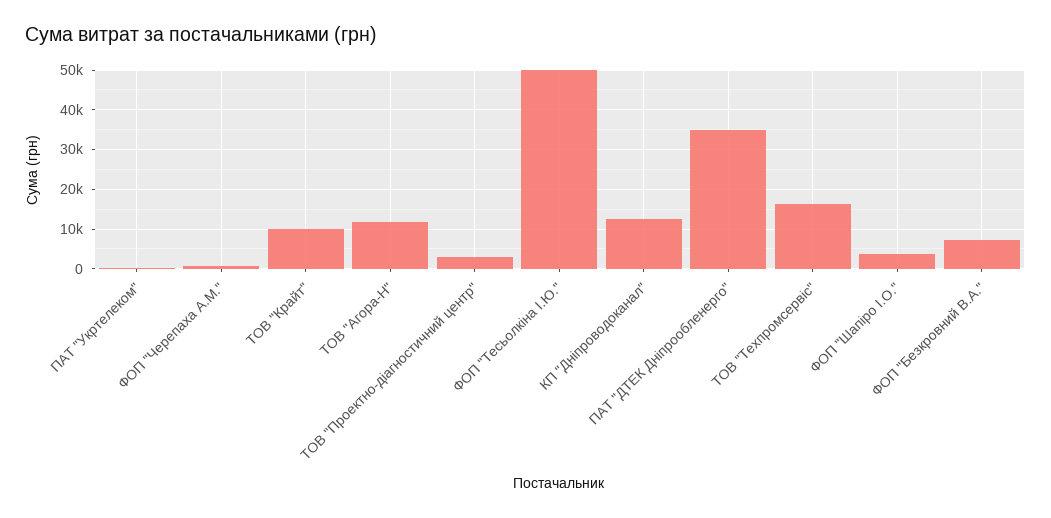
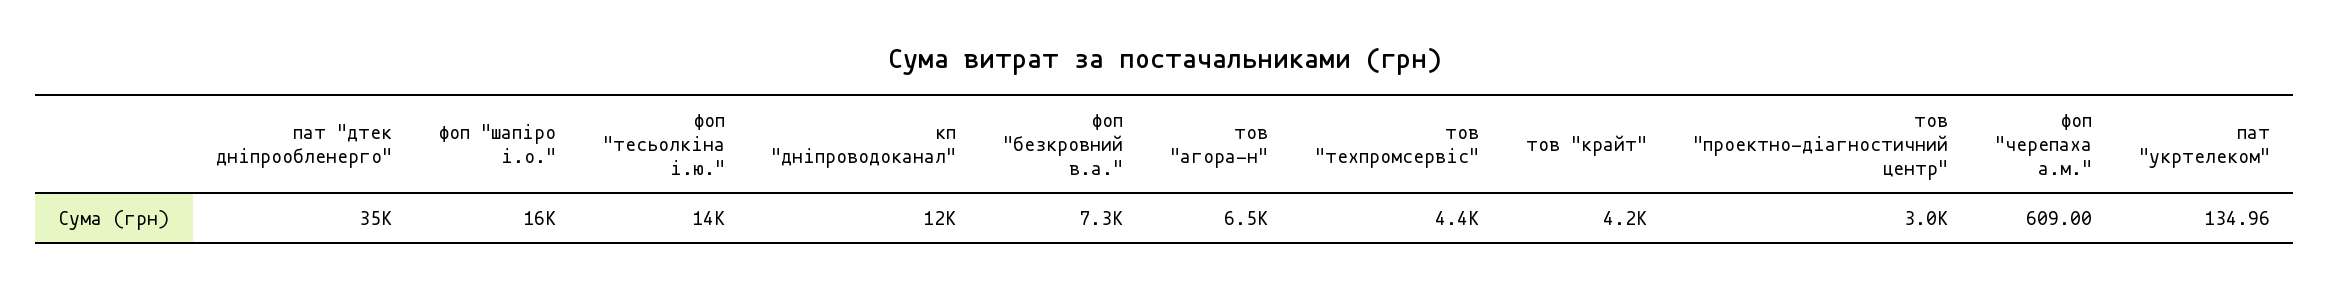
ТОВ "Крайт": 10000 -> 4200
ТОВ "Агора-Н": 12000 -> 6500
ФОП "Тесьолкіна І.Ю.": 50000 -> 14000
ТОВ "Техпромсервіс": 16000 -> 4400
ФОП "Шапіро І.О.": 4000 -> 16000

